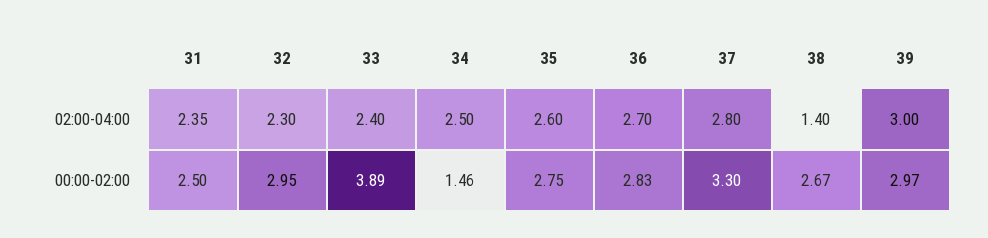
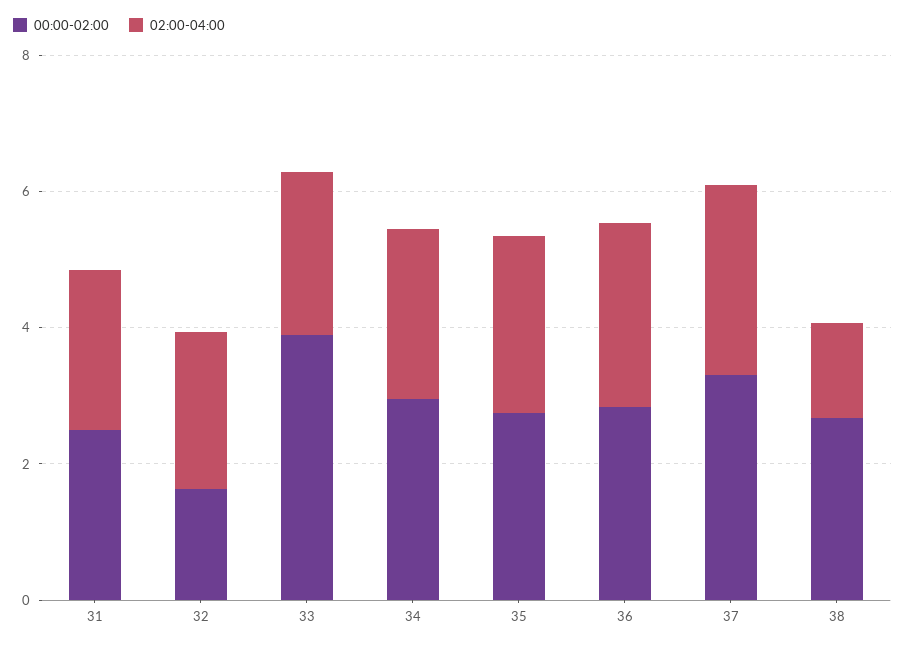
02:00-04:00, 39: 3 -> none
00:00-02:00, 32: 2.95 -> 1.5
00:00-02:00, 34: 1.46 -> 3
00:00-02:00, 39: 2.97 -> none

